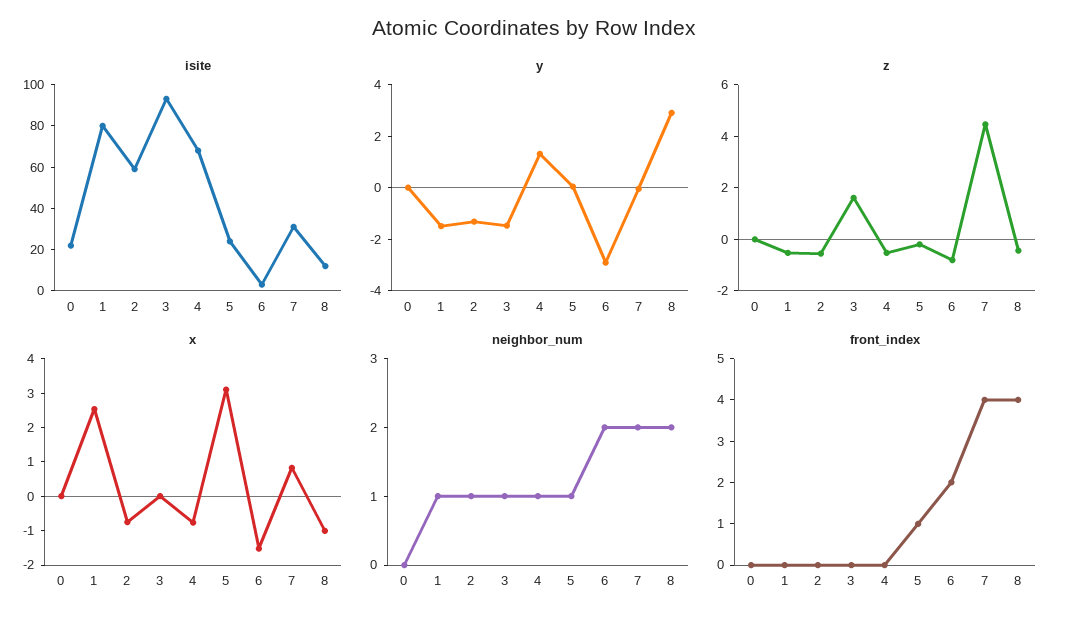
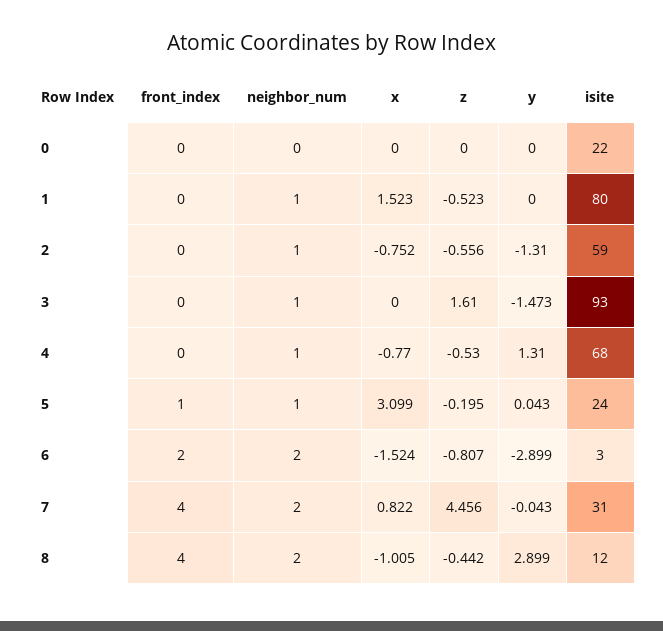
y, 1: -1.5 -> 0
x, 1: 2.5 -> 1.523

